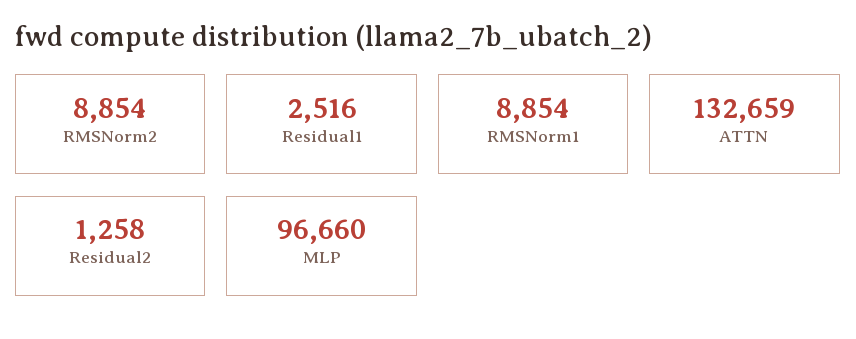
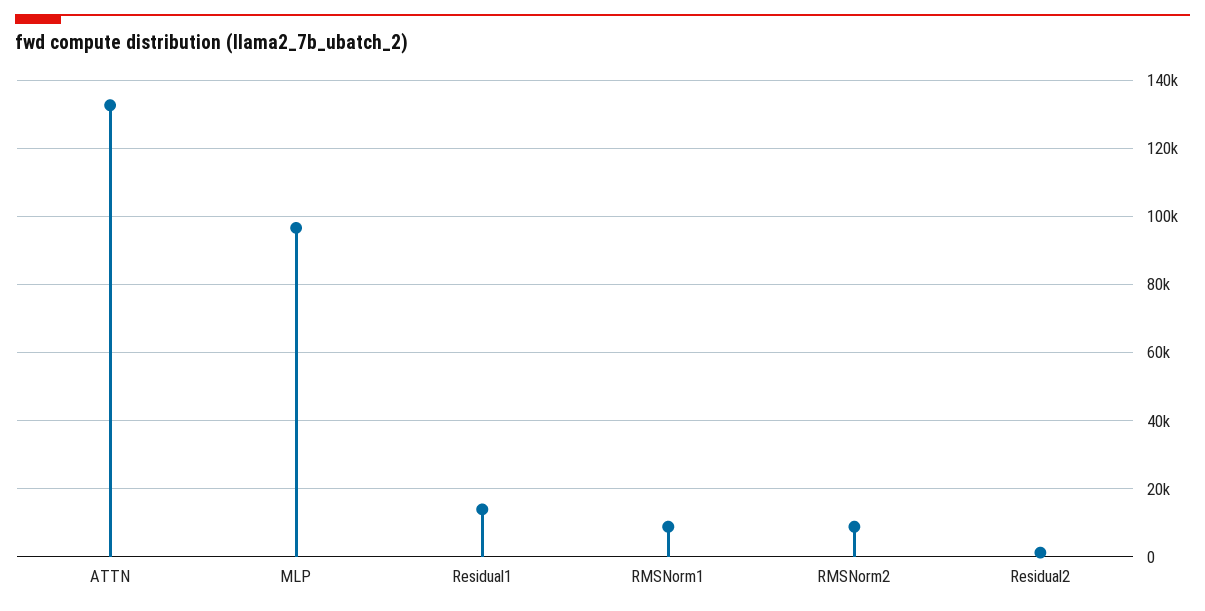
Residual1: 2516 -> 14000

